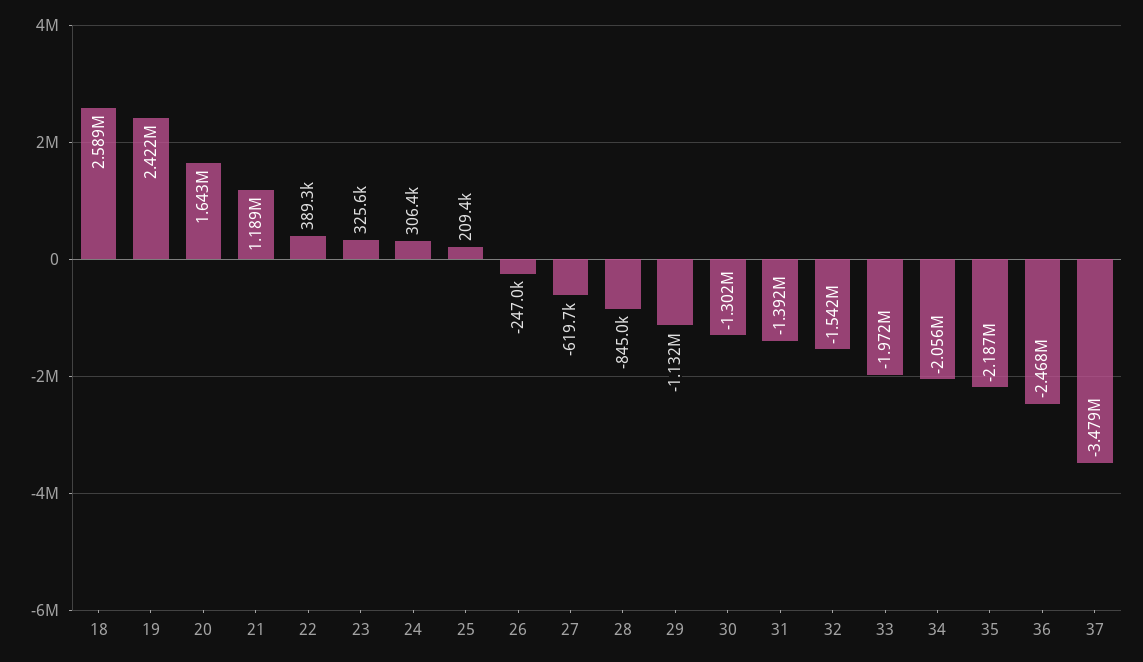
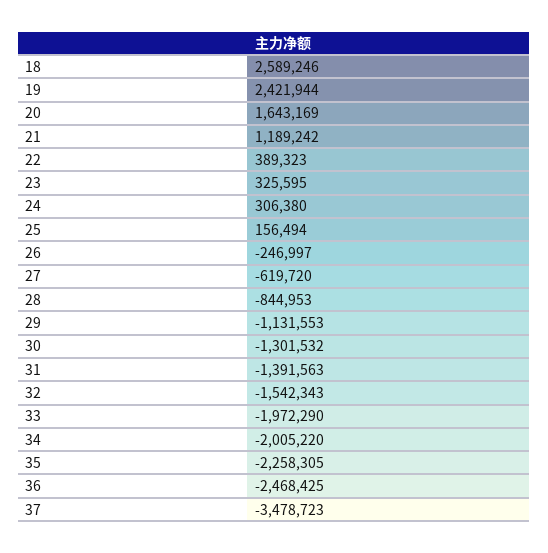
25: 209400 -> 156494
34: -2056000 -> -2005220
35: -2187000 -> -2258305

